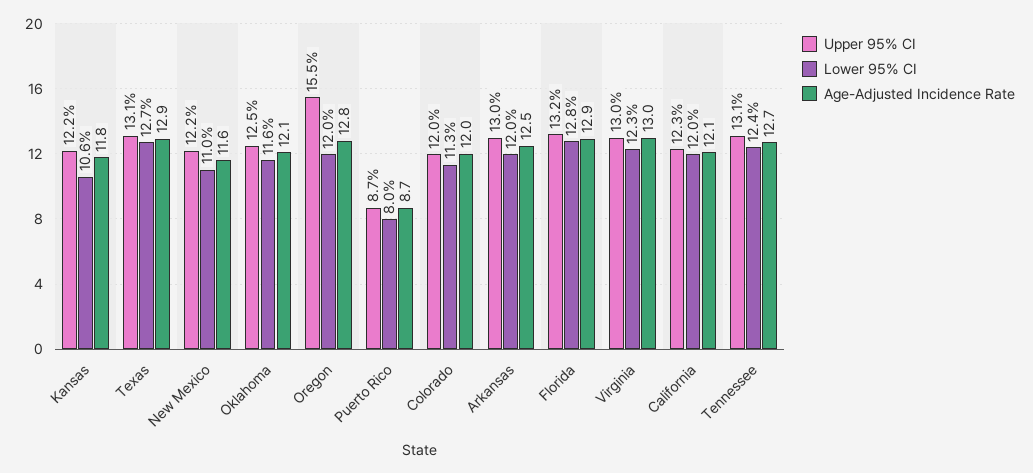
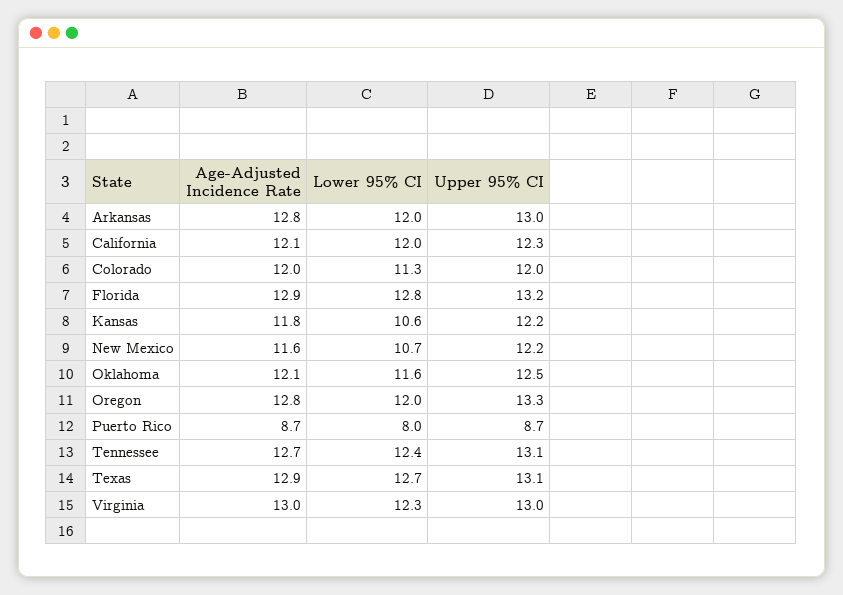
Lower 95% CI, New Mexico: 11 -> 10.7
Upper 95% CI, Oregon: 15.5 -> 13.3
Age-Adjusted Incidence Rate, Arkansas: 12.5 -> 12.8

